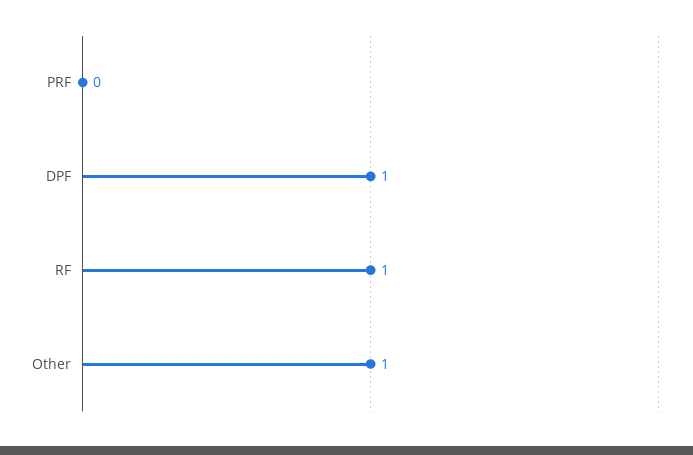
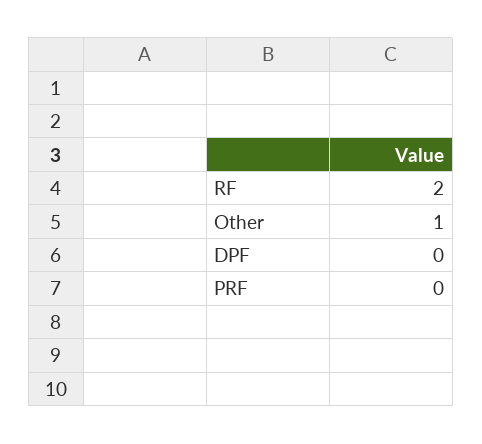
DPF: 1 -> 0
RF: 1 -> 2

